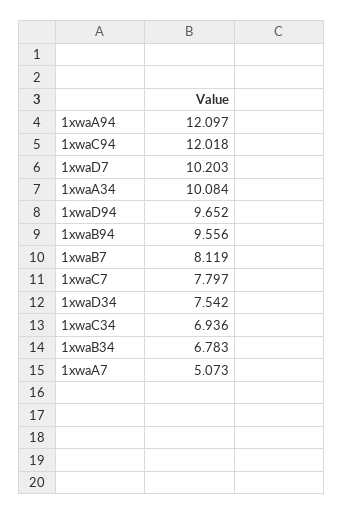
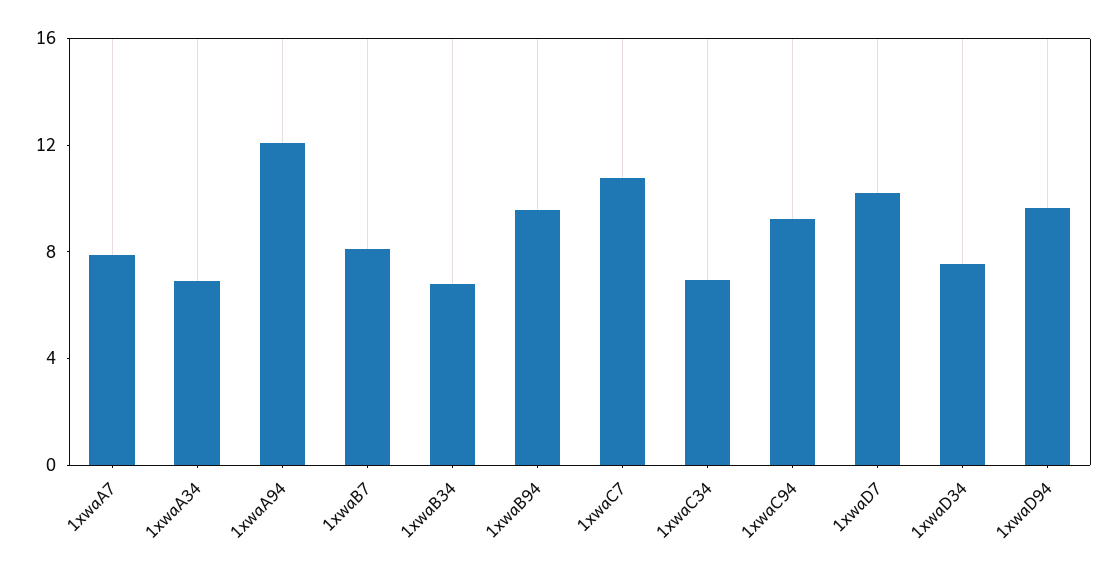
1xwaC94: 12.018 -> 9
1xwaA34: 10.084 -> 7
1xwaC7: 7.797 -> 11
1xwaA7: 5.073 -> 8

